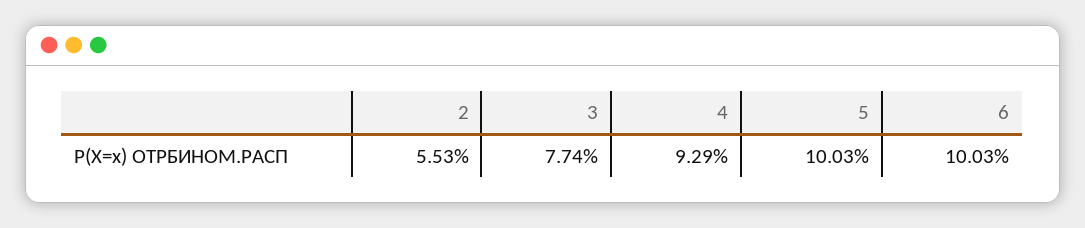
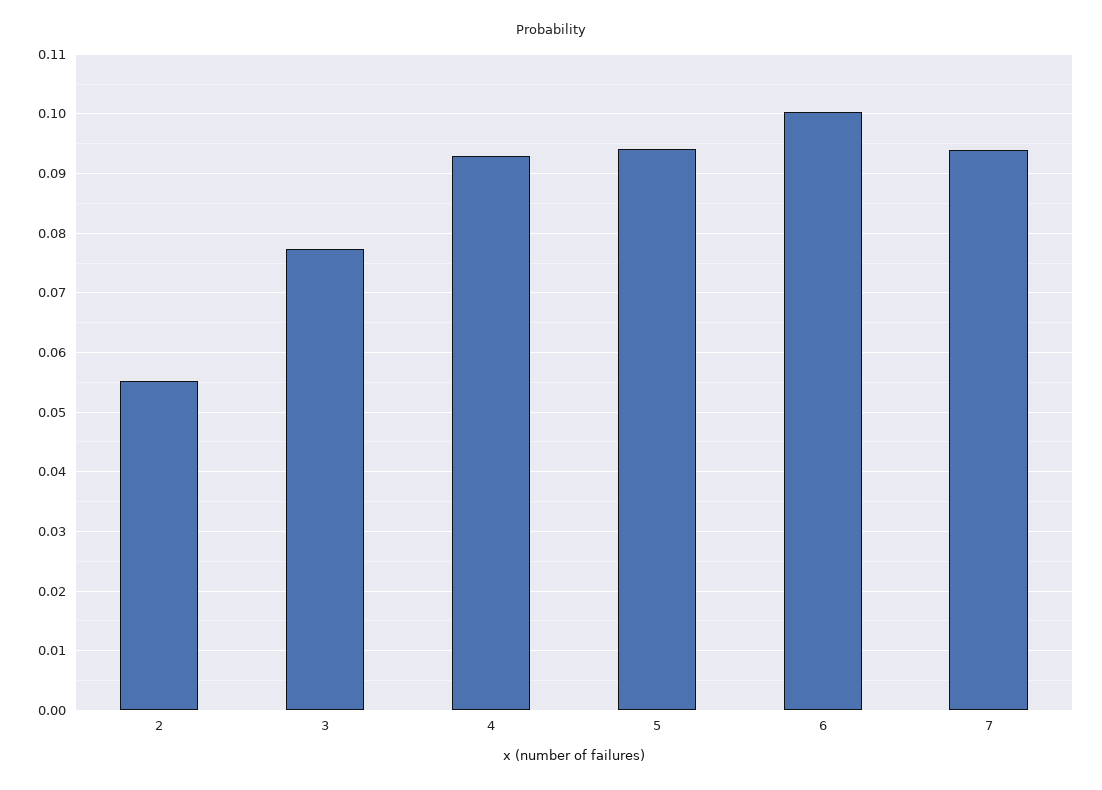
5: 0.1003 -> 0.094
7: none -> 0.094

